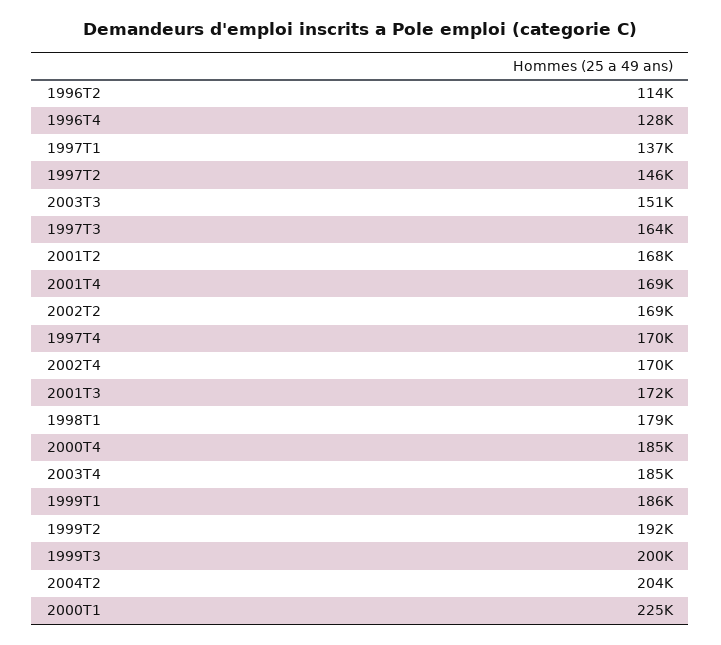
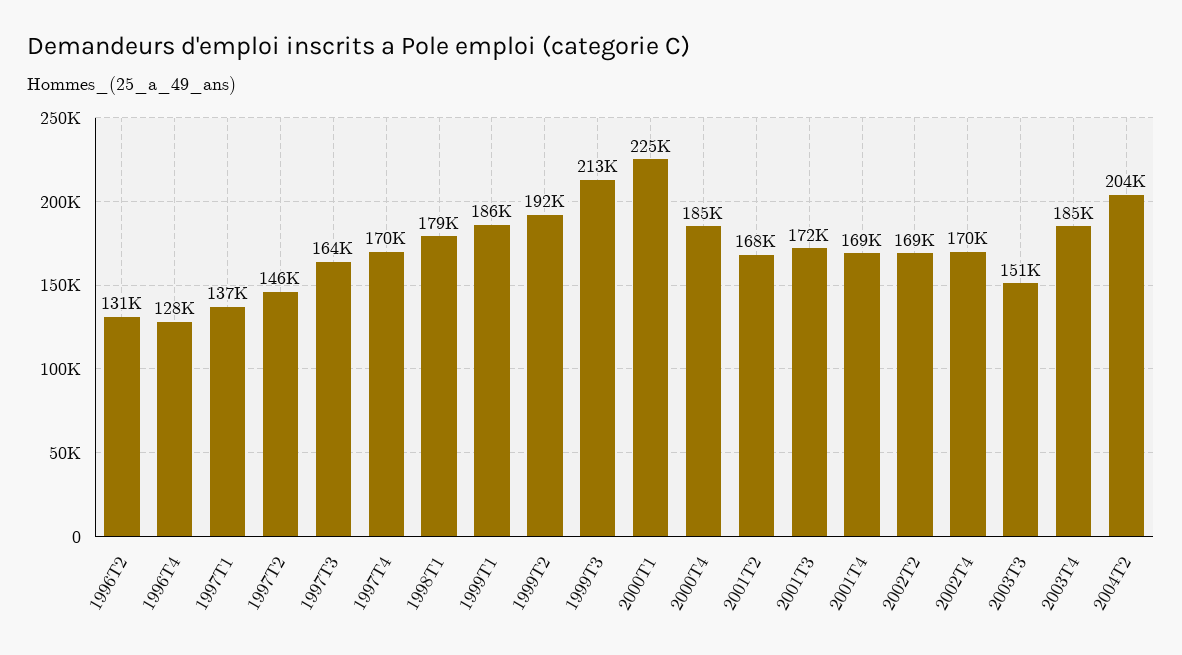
1996T2: 114000 -> 131000
1999T3: 200000 -> 213000

